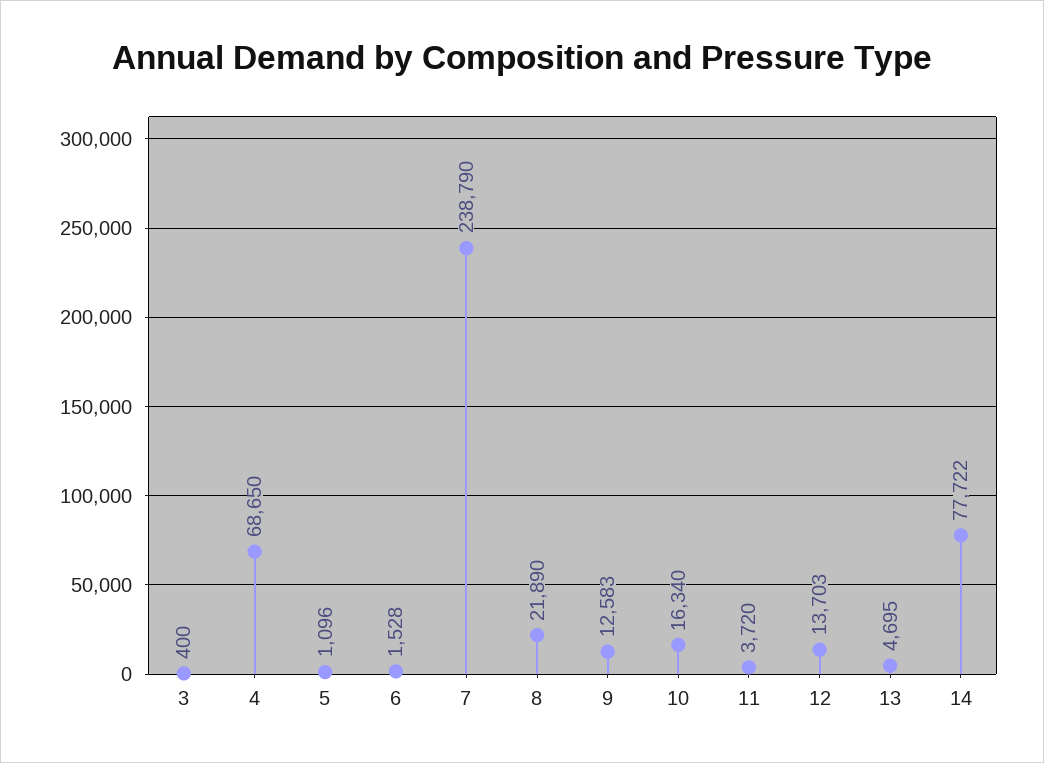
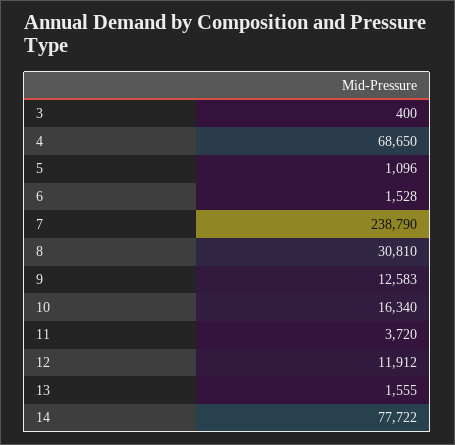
8: 21890 -> 30810
12: 13703 -> 11912
13: 4695 -> 1555

